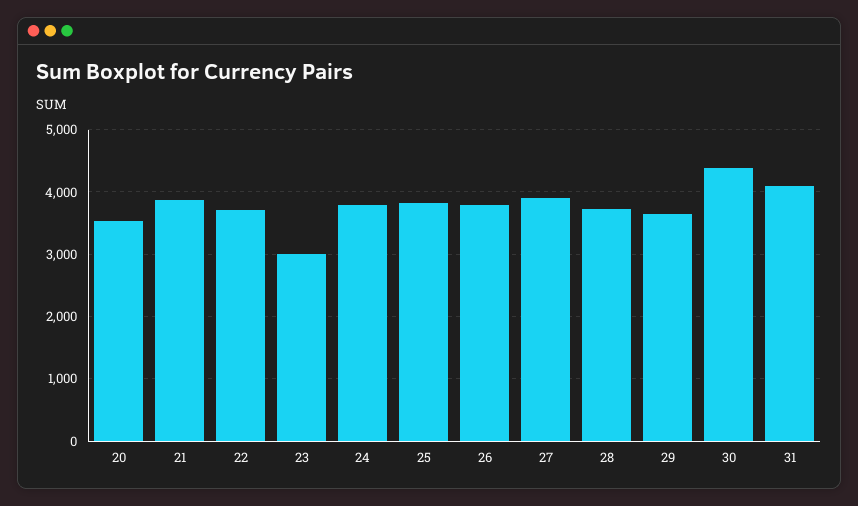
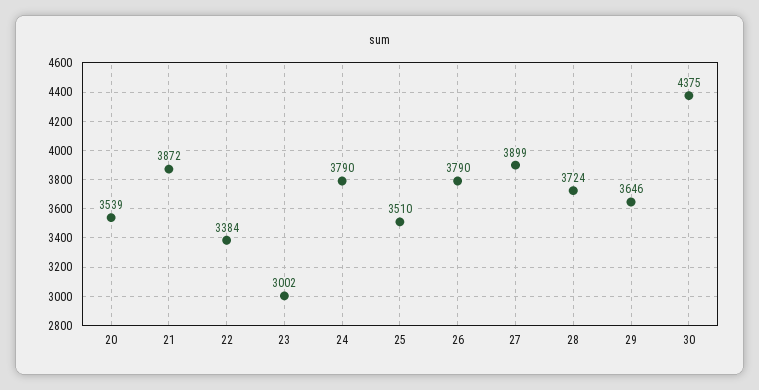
22: 3700 -> 3384
25: 3800 -> 3510
31: 4100 -> none

